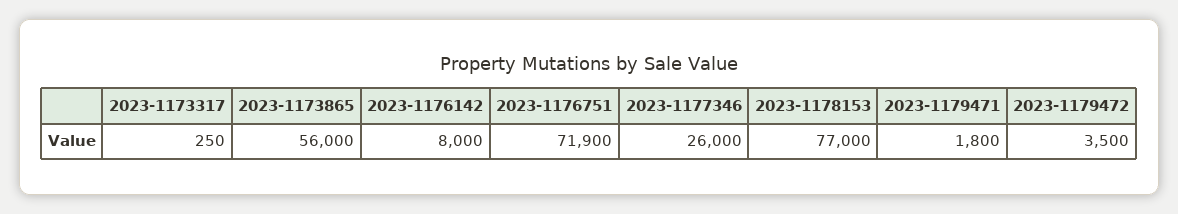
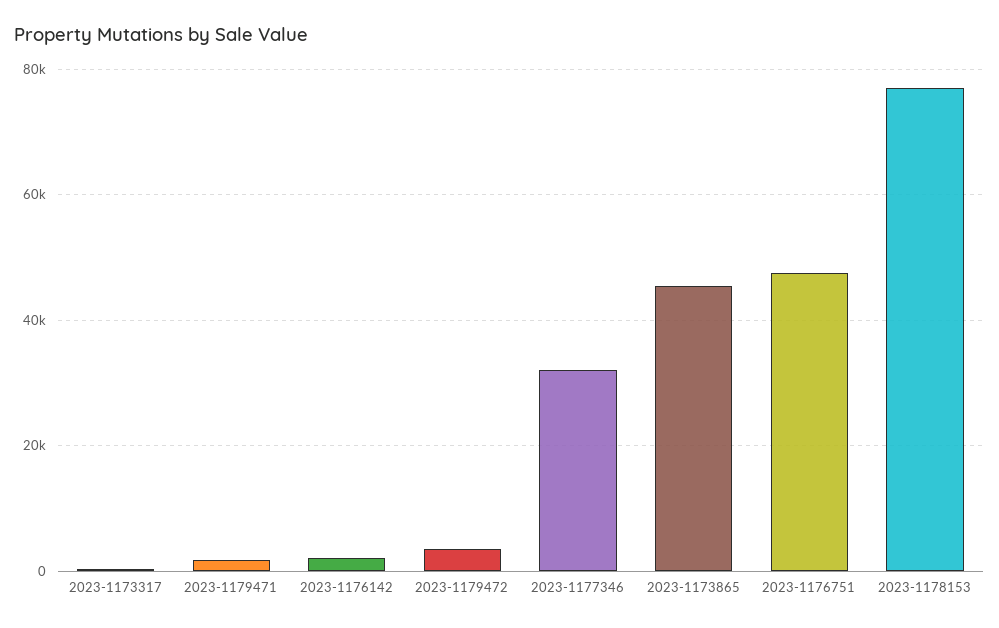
2023-1173865: 56000 -> 46000
2023-1176142: 8000 -> 2000
2023-1176751: 71900 -> 48000
2023-1177346: 26000 -> 32000

